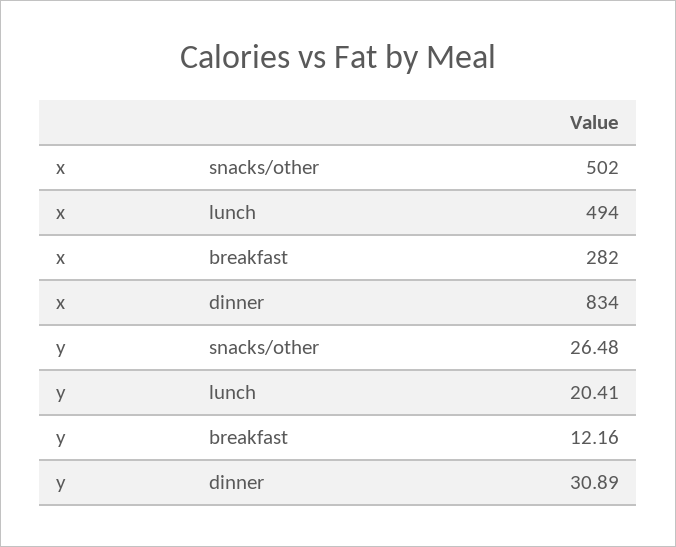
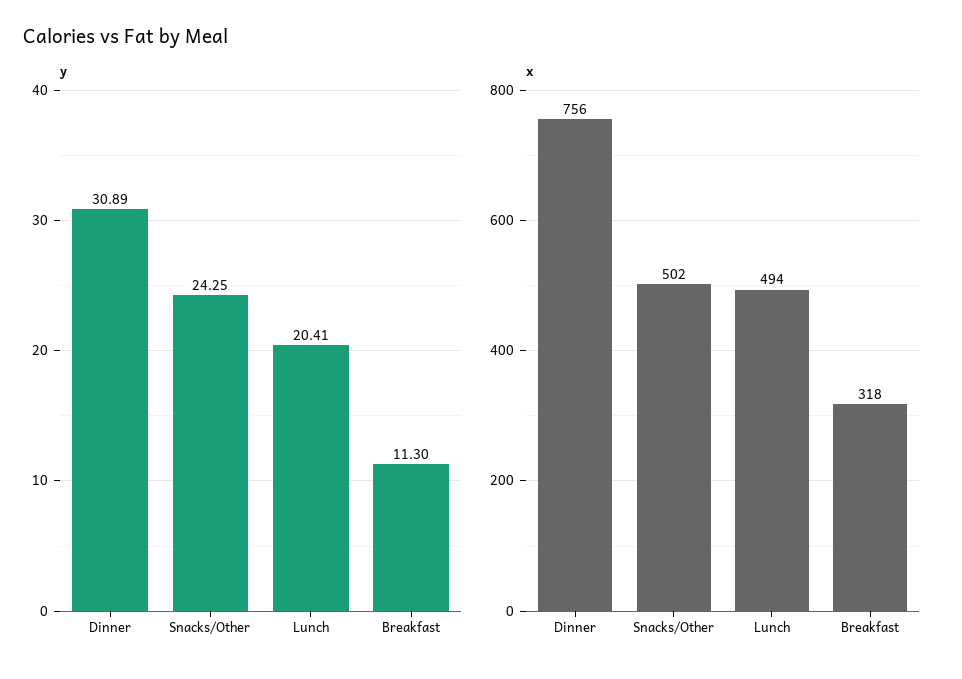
x, breakfast: 282 -> 318
x, dinner: 834 -> 756
y, snacks/other: 26.48 -> 24.25
y, breakfast: 12.16 -> 11.3

